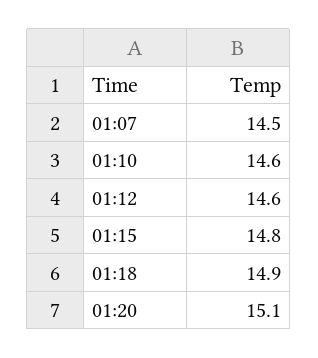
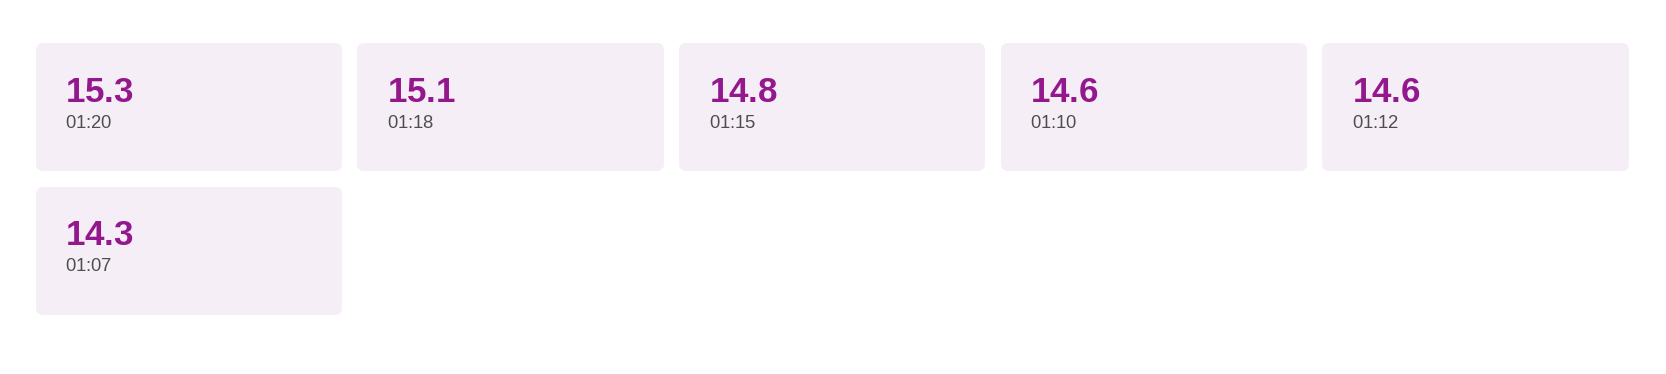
01:07: 14.5 -> 14.3
01:18: 14.9 -> 15.1
01:20: 15.1 -> 15.3

